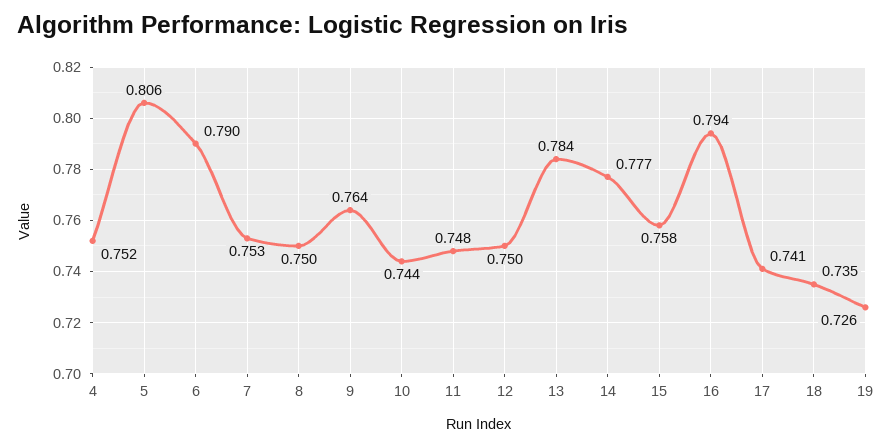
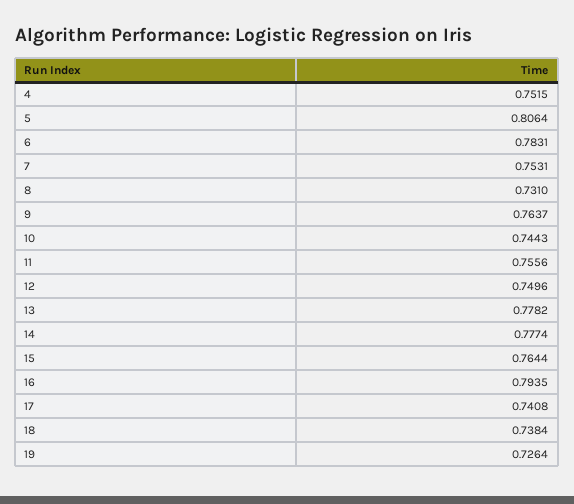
6: 0.79 -> 0.7831
8: 0.75 -> 0.731
11: 0.748 -> 0.7556
13: 0.784 -> 0.7782
15: 0.758 -> 0.7644
18: 0.735 -> 0.7384

